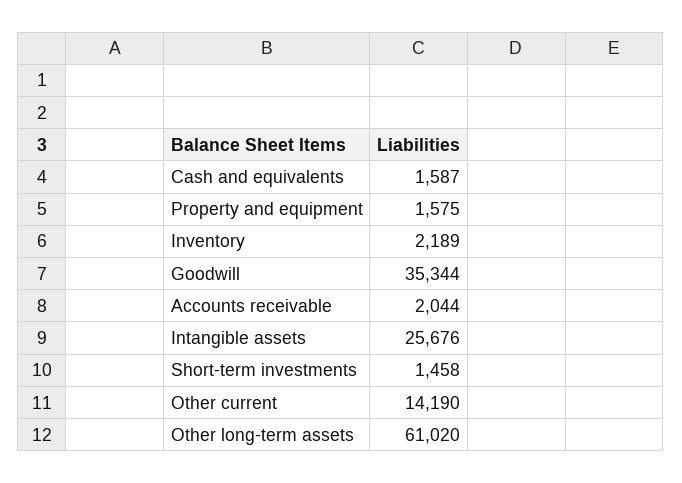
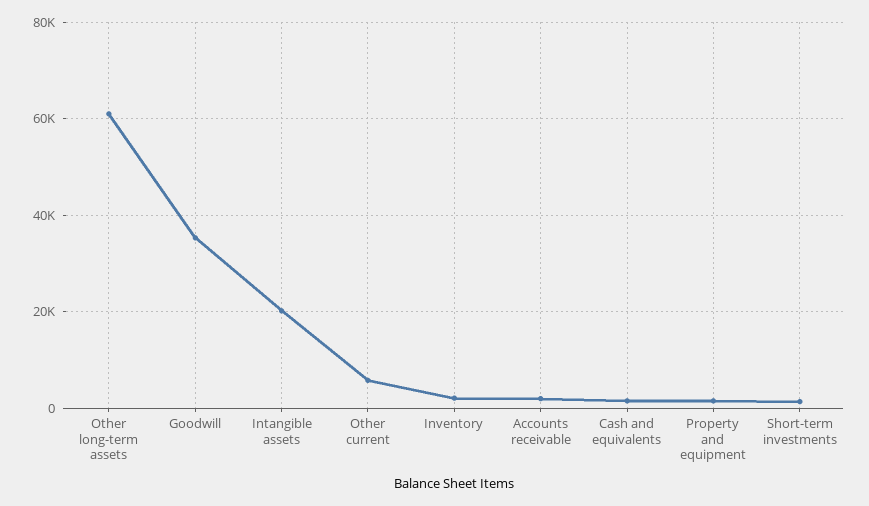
Intangible assets: 25676 -> 20000
Other current: 14190 -> 6000

